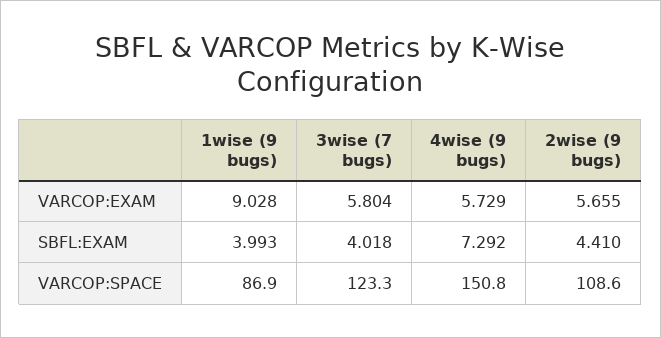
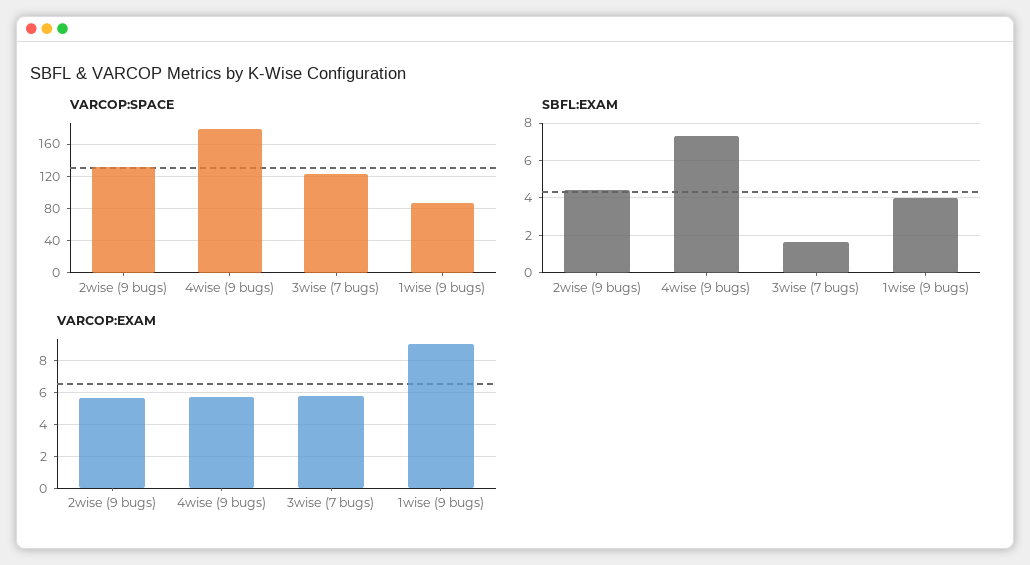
SBFL:EXAM, 3wise (7 bugs): 4.018 -> 1.5
VARCOP:SPACE, 4wise (9 bugs): 150.8 -> 180
VARCOP:SPACE, 2wise (9 bugs): 108.6 -> 130

